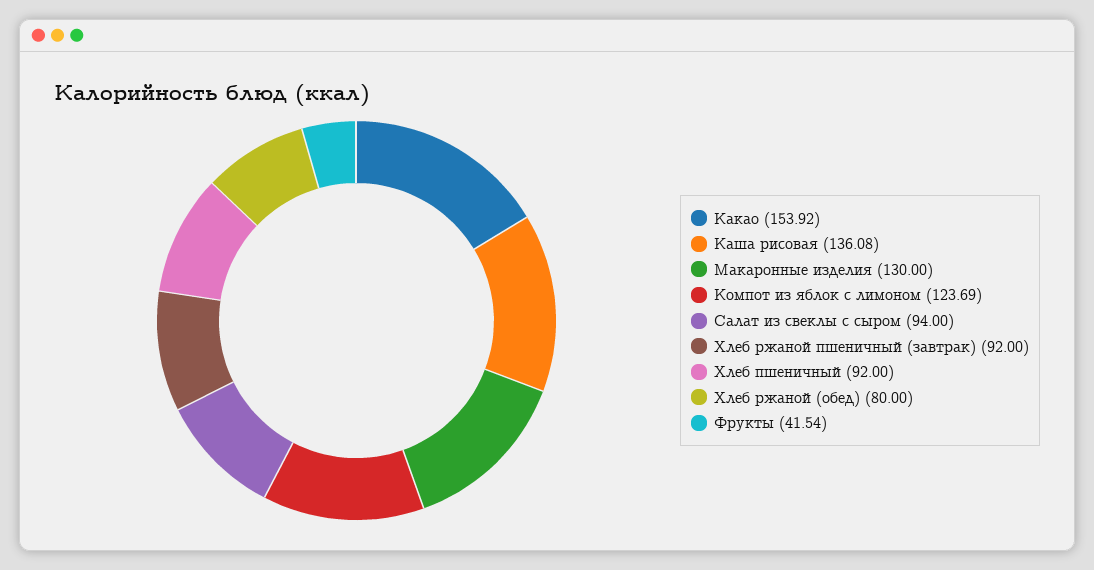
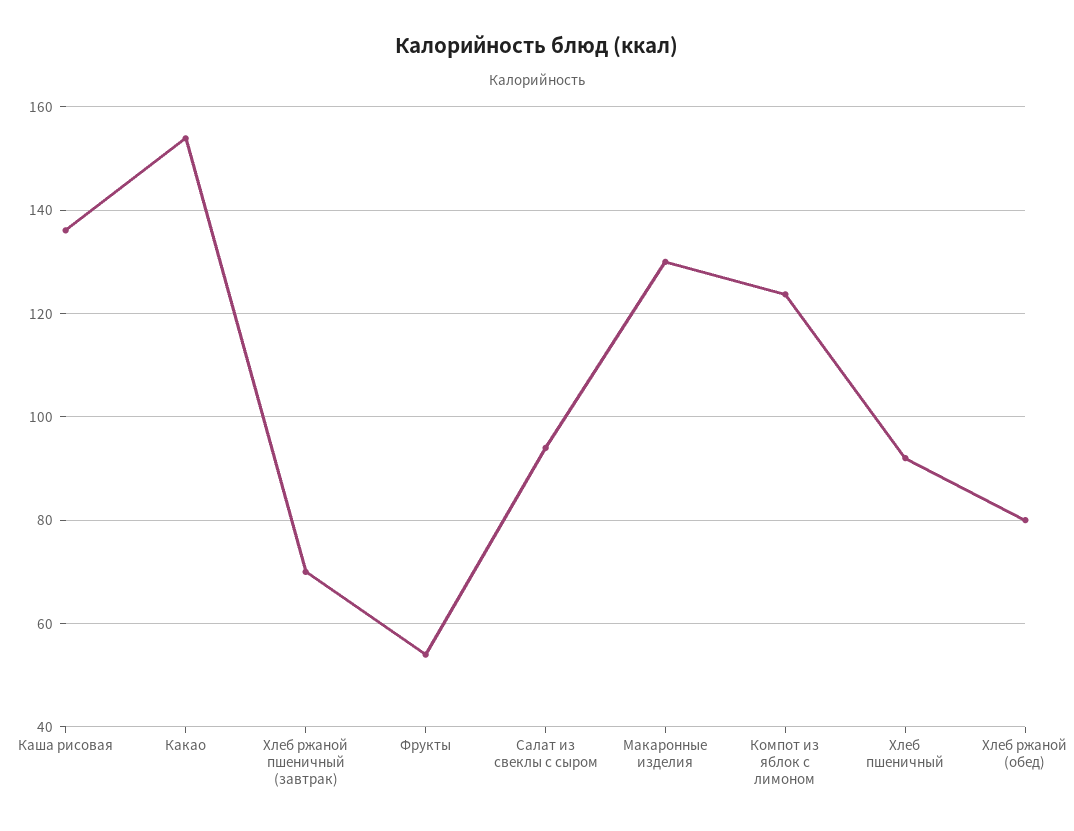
Хлеб ржаной пшеничный (завтрак): 92 -> 70
Фрукты: 41.54 -> 54

